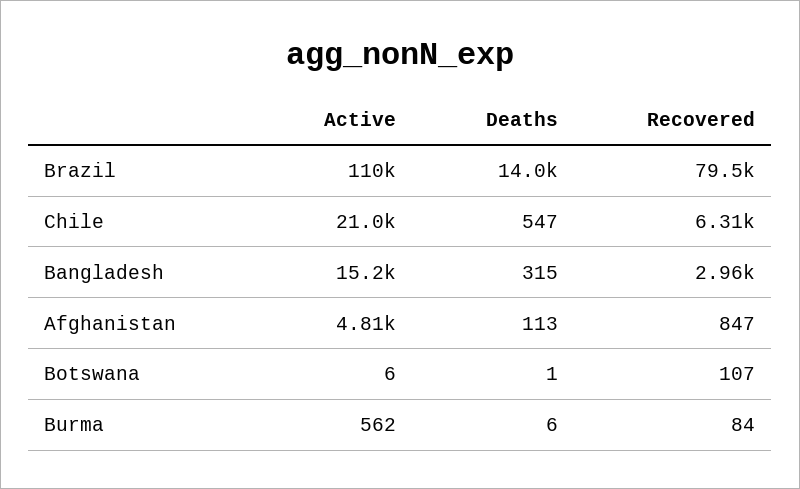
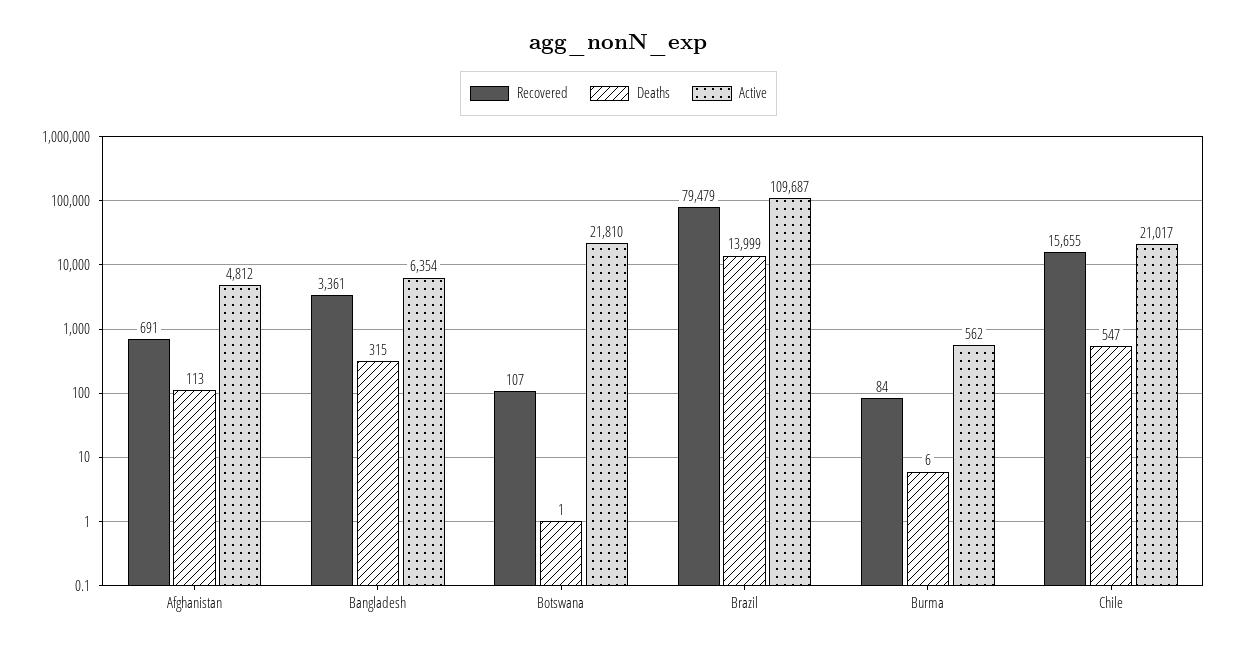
Recovered, Chile: 6310 -> 15655
Active, Bangladesh: 15200 -> 6354
Recovered, Bangladesh: 2960 -> 3361
Recovered, Afghanistan: 847 -> 691
Active, Botswana: 6 -> 21810

